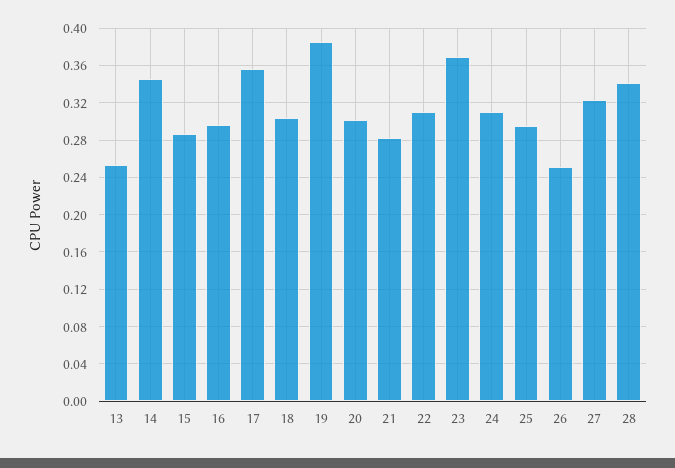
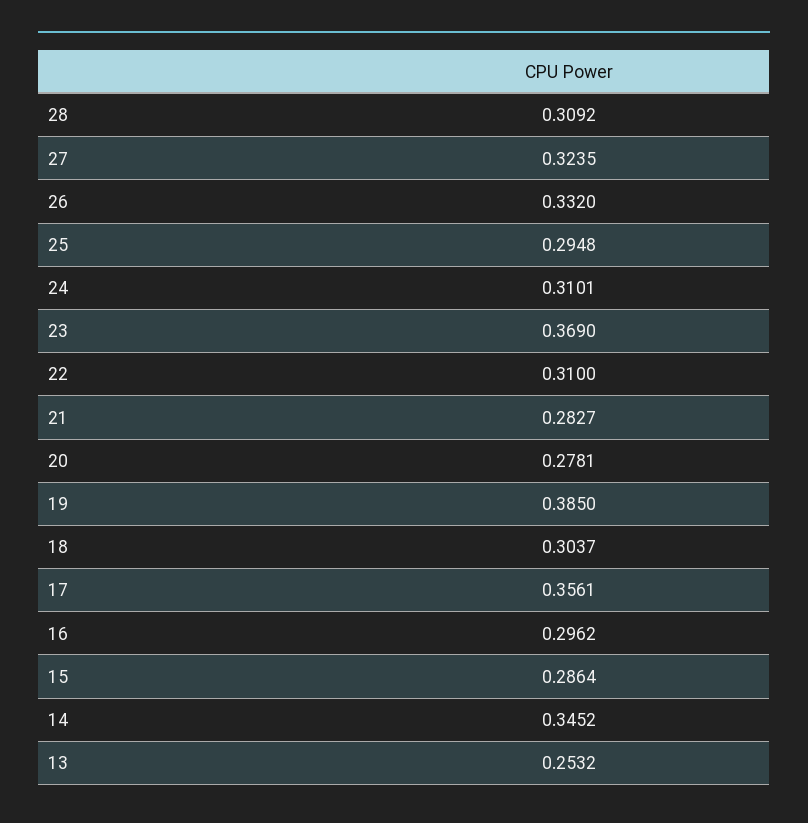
20: 0.3 -> 0.2781
26: 0.25 -> 0.332
28: 0.34 -> 0.3092

